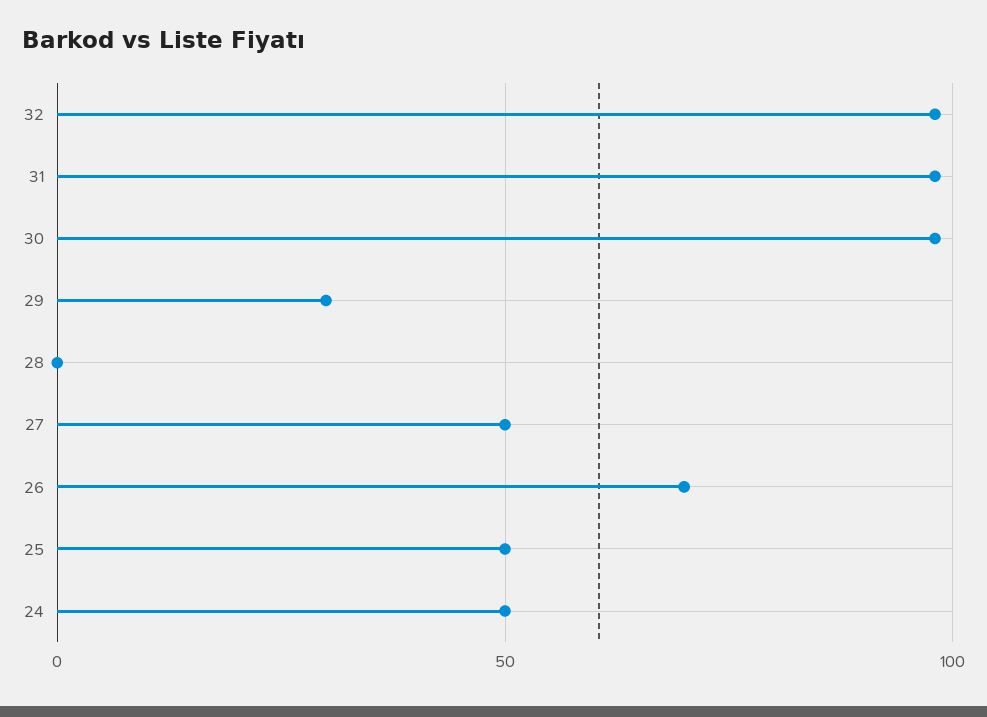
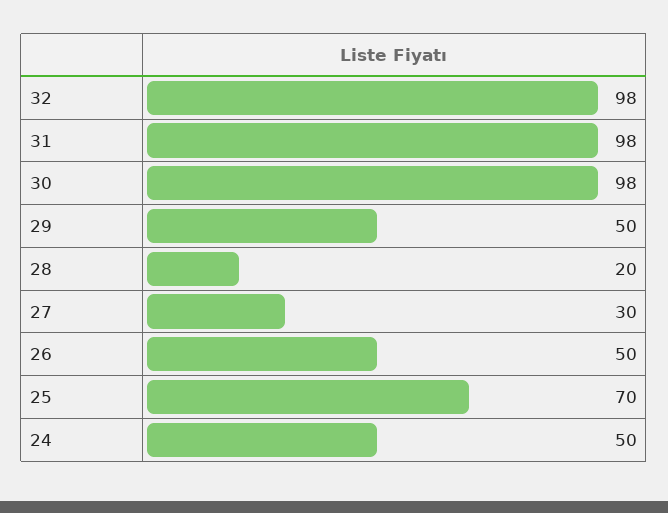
29: 30 -> 50
28: 0 -> 20
27: 50 -> 30
26: 70 -> 50
25: 50 -> 70

